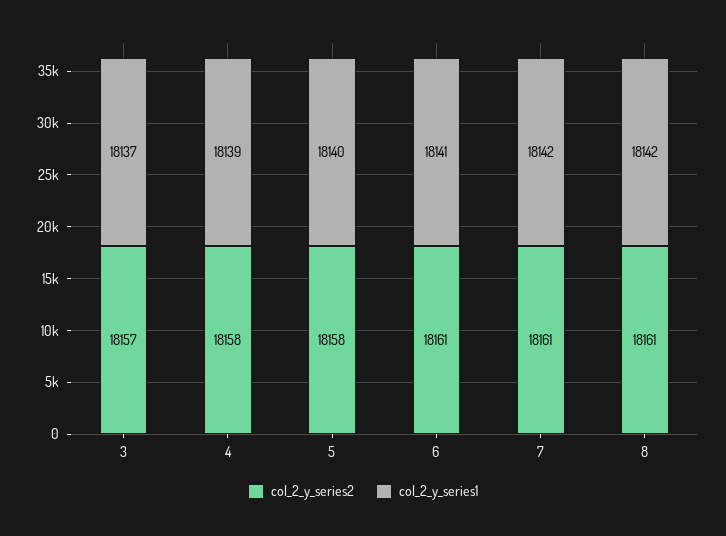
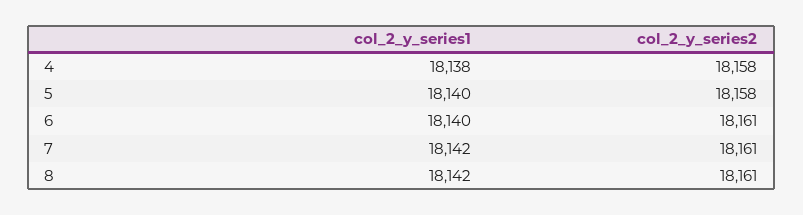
col_2_y_series2, 3: 18157 -> none
col_2_y_series1, 3: 18137 -> none
col_2_y_series1, 4: 18139 -> 18138
col_2_y_series1, 6: 18141 -> 18140

